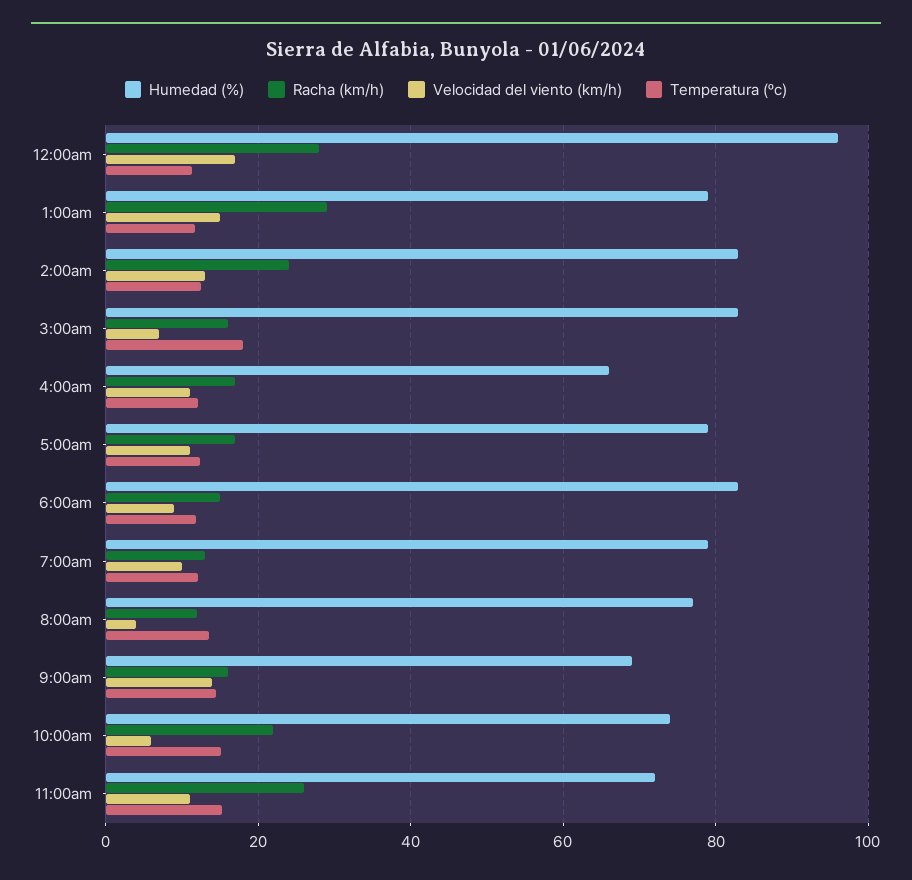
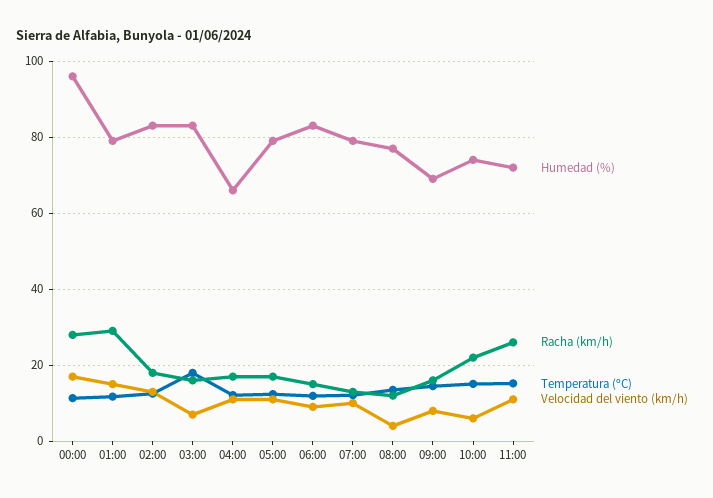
Racha (km/h), 2:00am: 24 -> 18
Velocidad del viento (km/h), 9:00am: 14 -> 8

